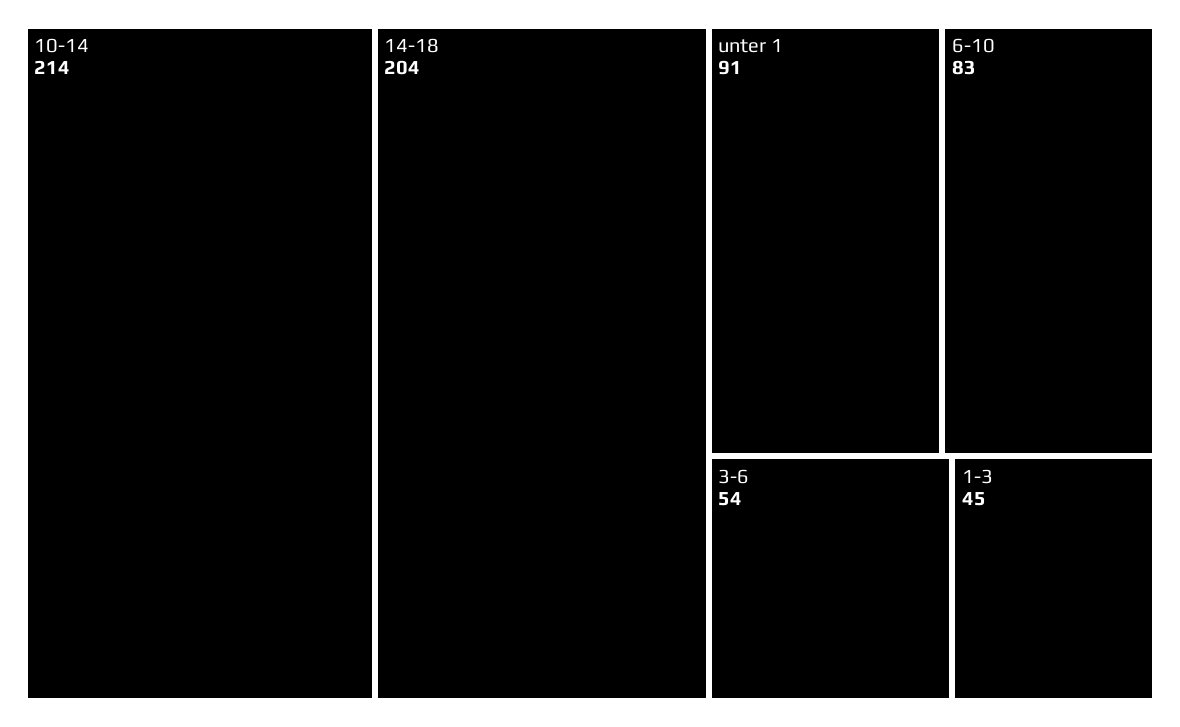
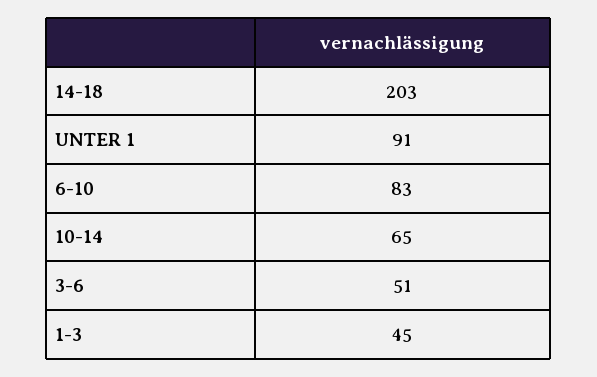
10-14: 214 -> 65
14-18: 204 -> 203
3-6: 54 -> 51

